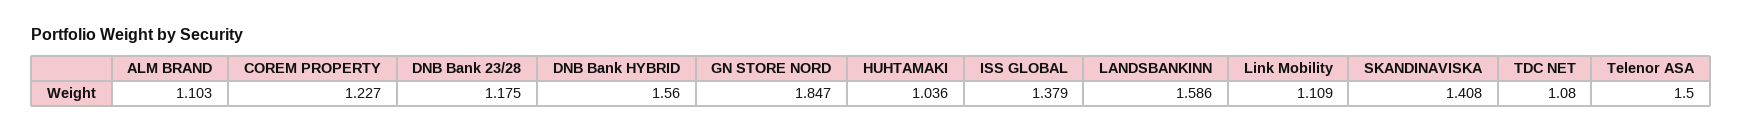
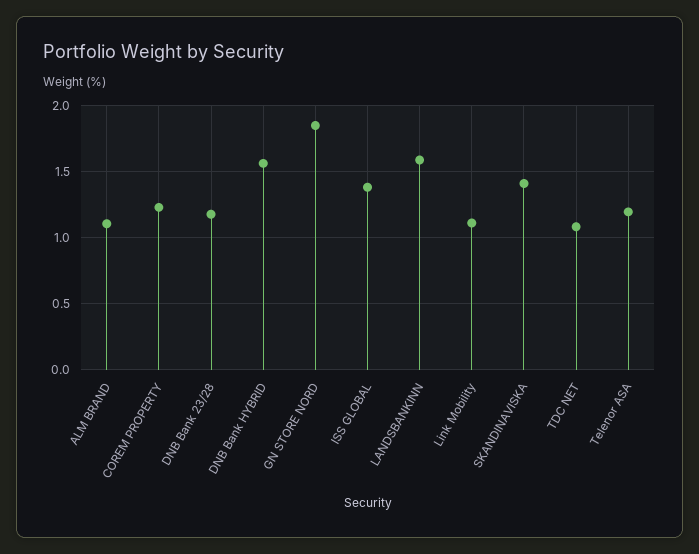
HUHTAMAKI: 1.036 -> none
Telenor ASA: 1.5 -> 1.2

